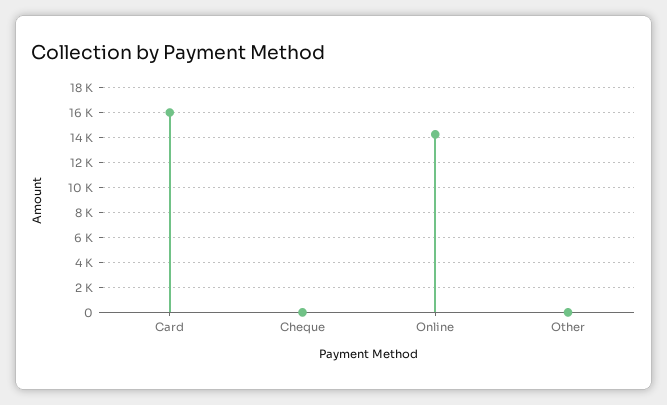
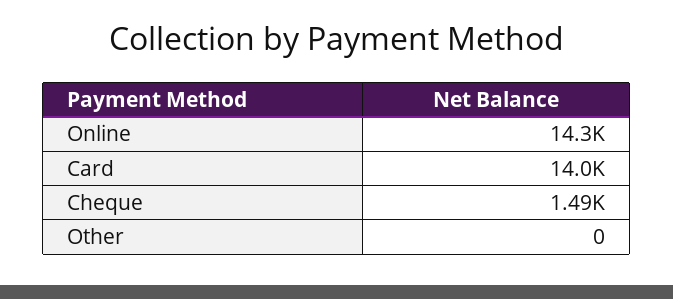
Card: 16000 -> 14000
Cheque: 0 -> 1490

